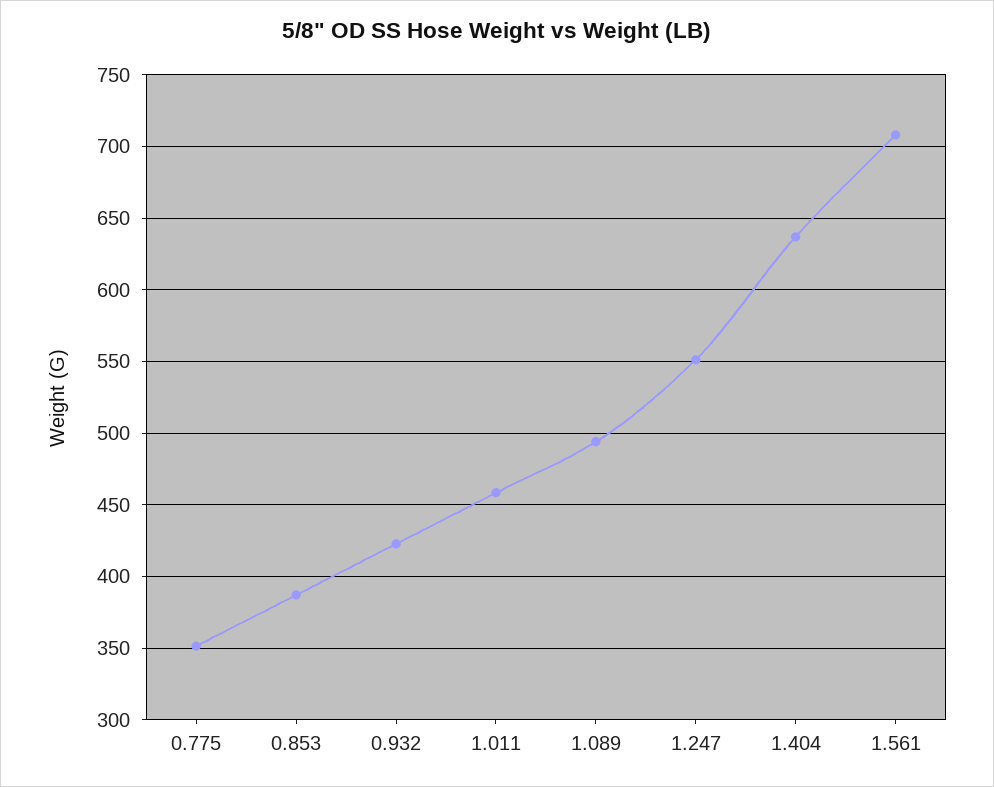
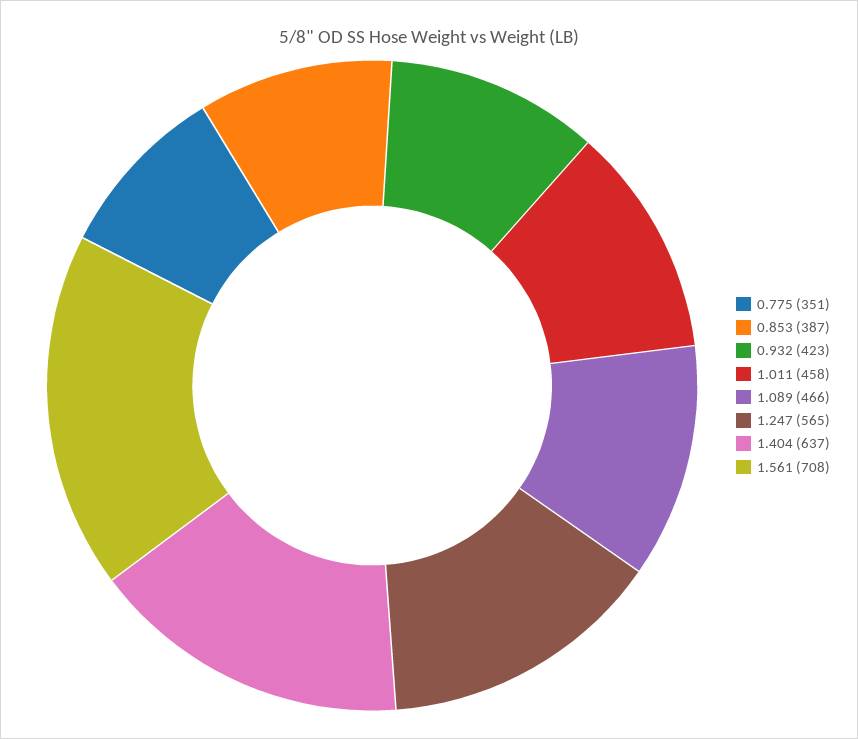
1.089: 495 -> 466
1.247: 550 -> 565

